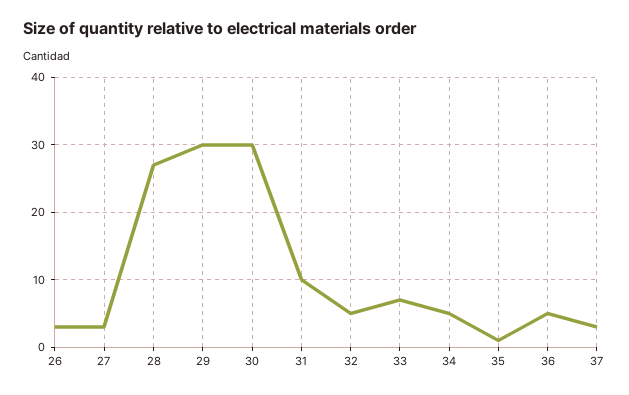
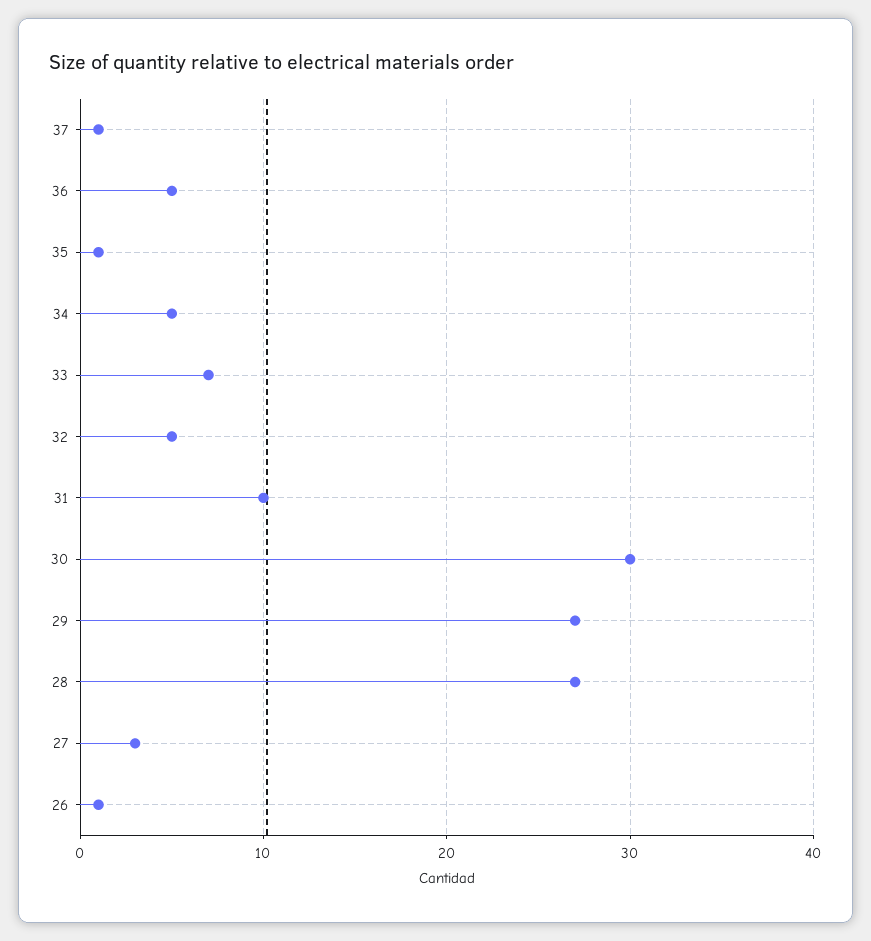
26: 3 -> 1
29: 30 -> 27
37: 3 -> 1

